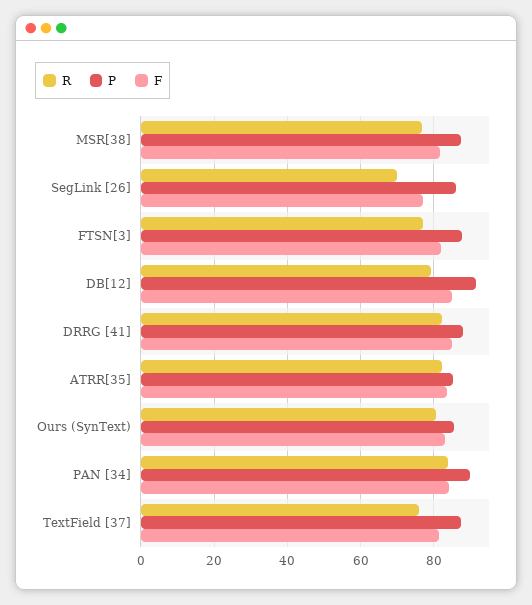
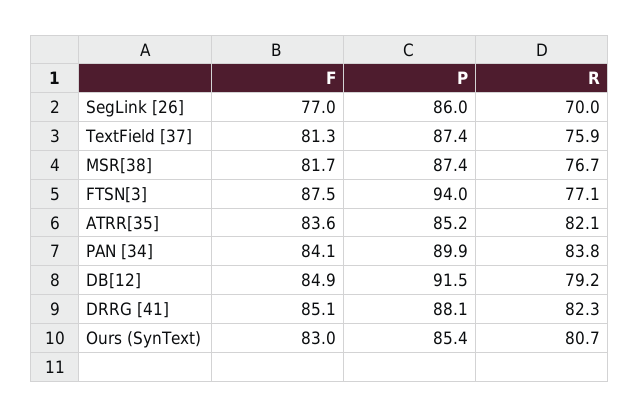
P, FTSN[3]: 88 -> 94
F, FTSN[3]: 82 -> 87.5

